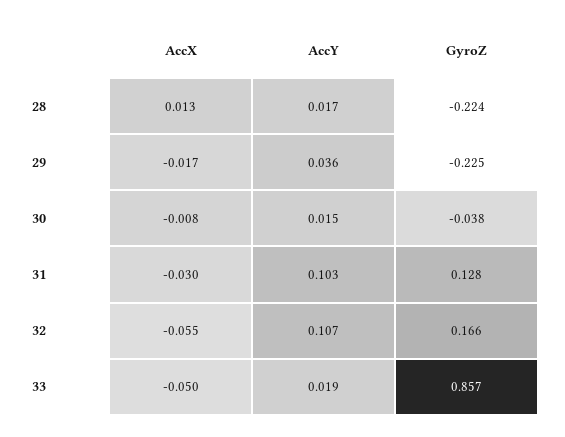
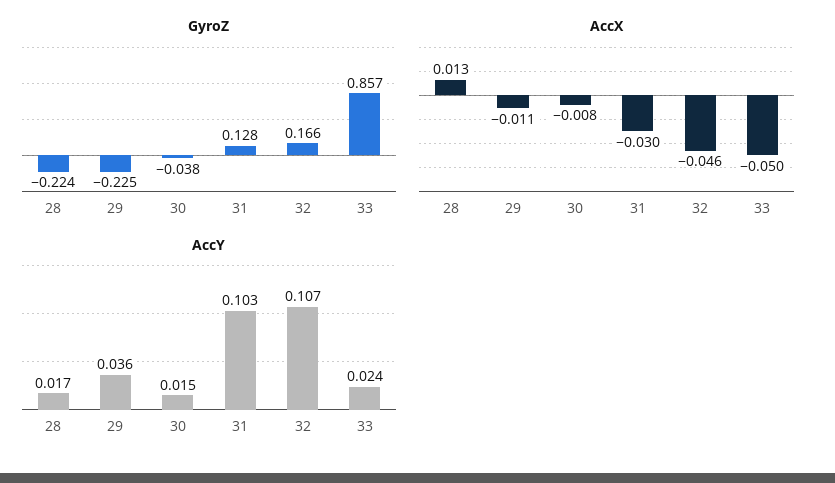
AccX, 29: -0.017 -> -0.011
AccX, 32: -0.055 -> -0.046
AccY, 33: 0.019 -> 0.024

